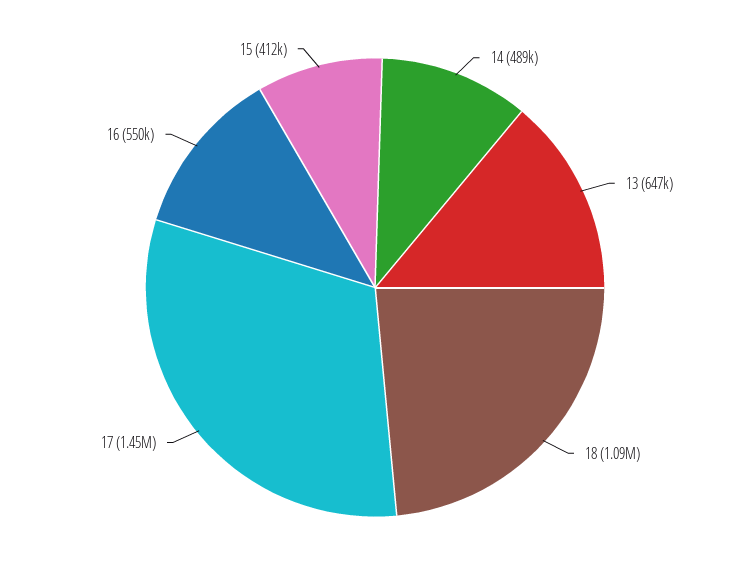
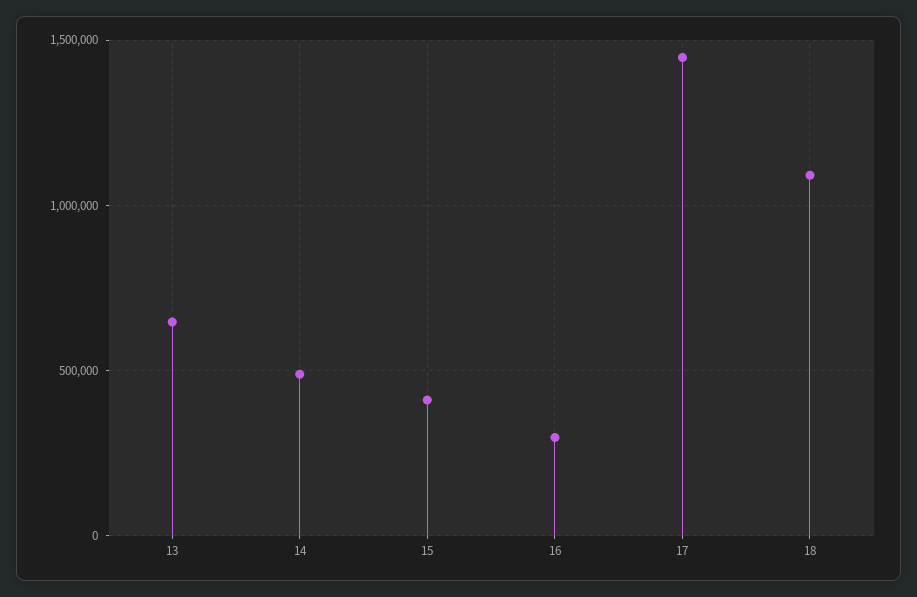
16: 550000 -> 300000

